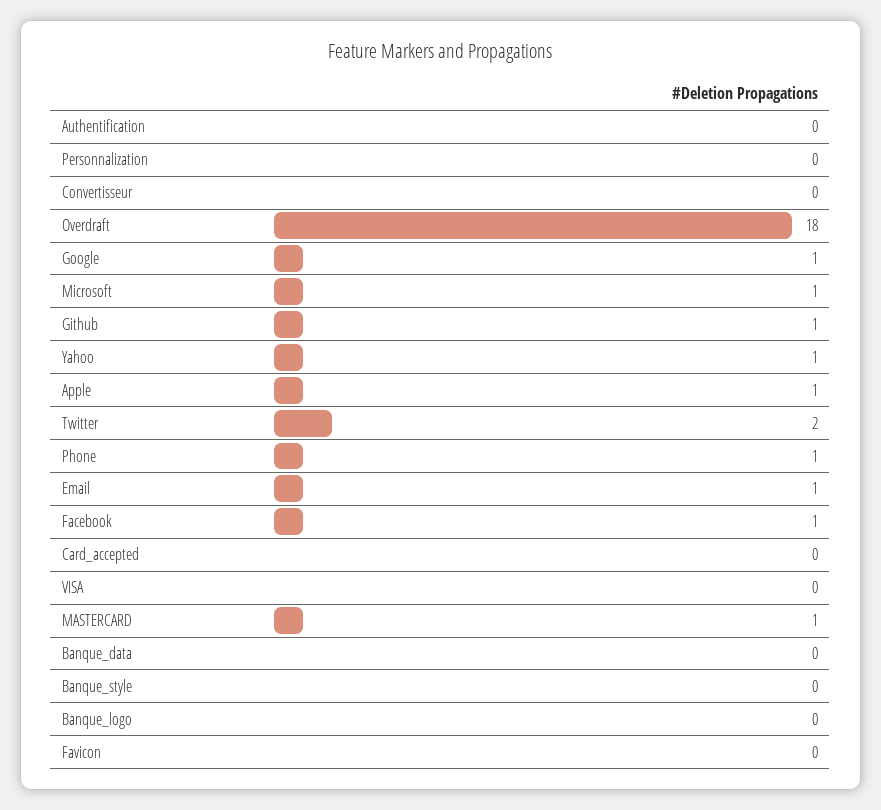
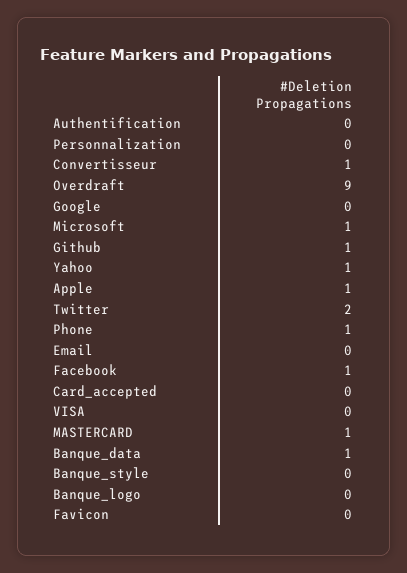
Convertisseur: 0 -> 1
Overdraft: 18 -> 9
Google: 1 -> 0
Email: 1 -> 0
Banque_data: 0 -> 1

